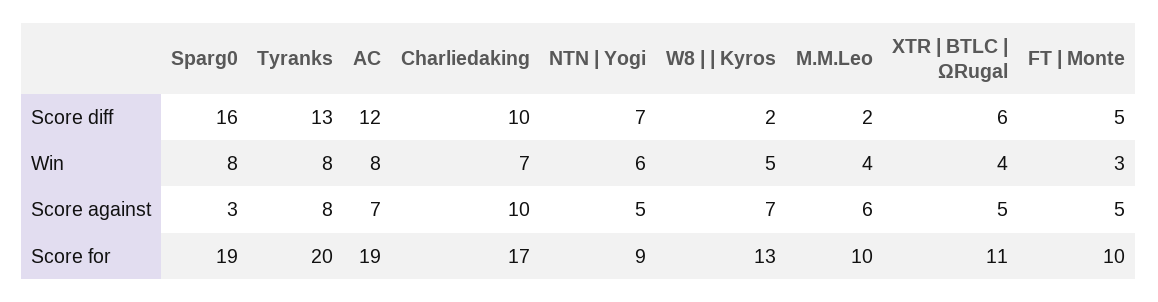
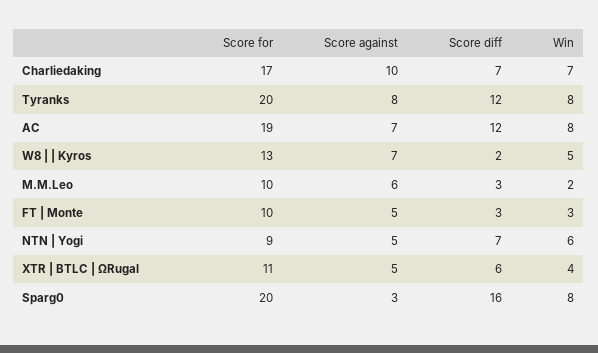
Tyranks, Score diff: 13 -> 12
Charliedaking, Score diff: 10 -> 7
M.M.Leo, Score diff: 2 -> 3
FT | Monte, Score diff: 5 -> 3
M.M.Leo, Win: 4 -> 2
Sparg0, Score for: 19 -> 20

